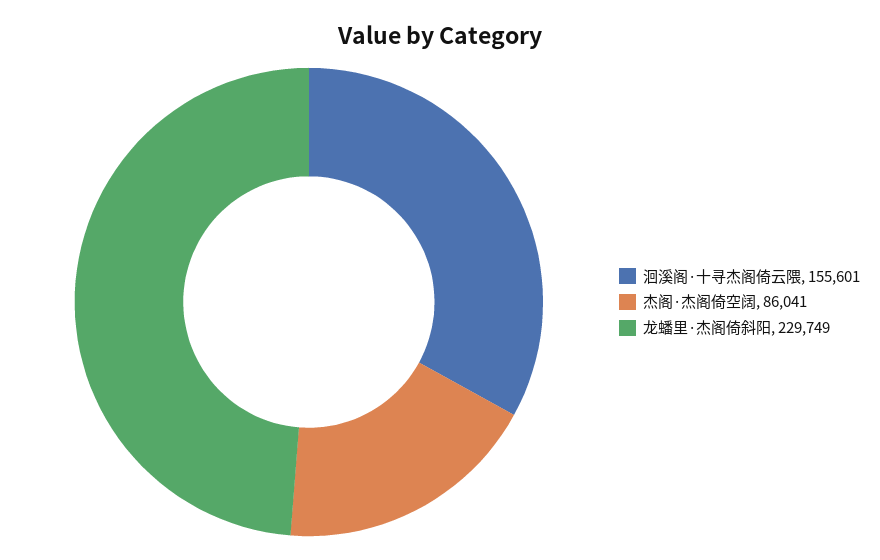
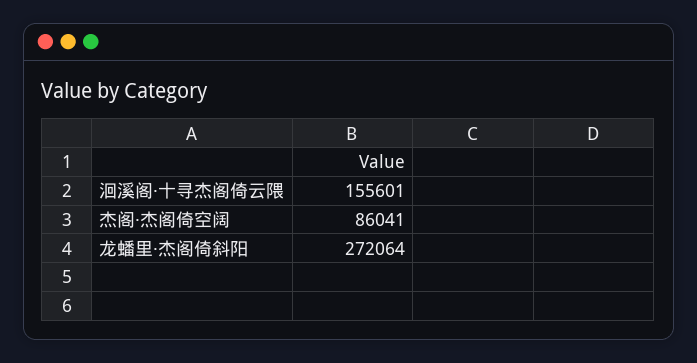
龙蟠里·杰阁倚斜阳: 229749 -> 272064

